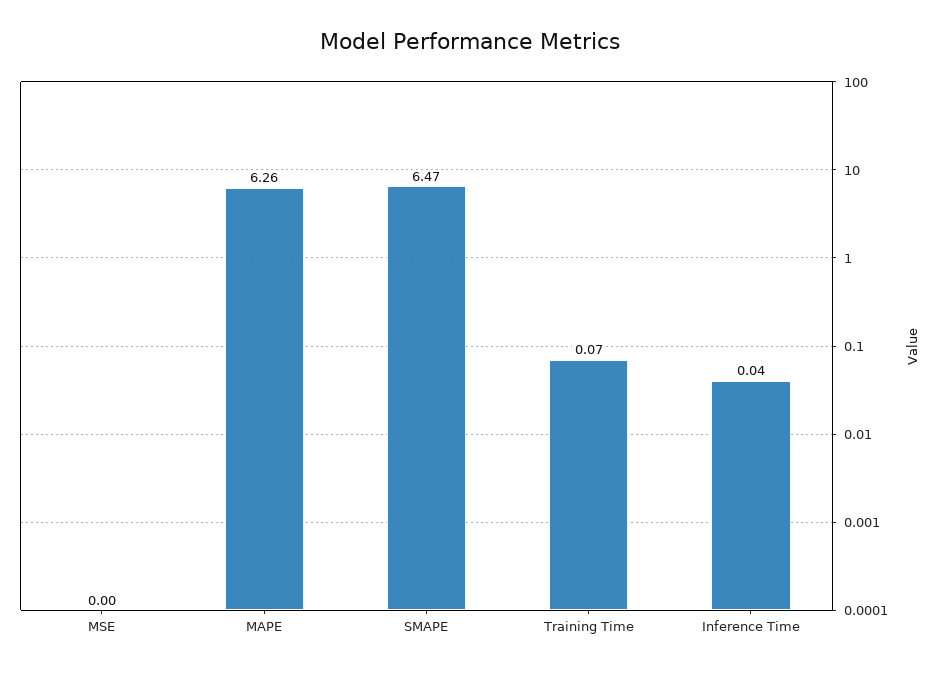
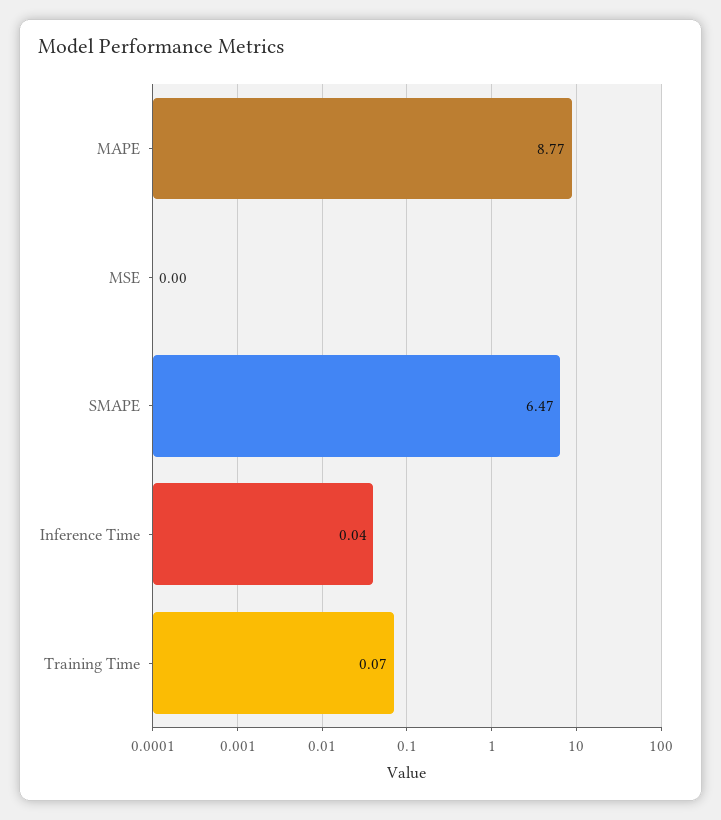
MAPE: 6.26 -> 8.77

